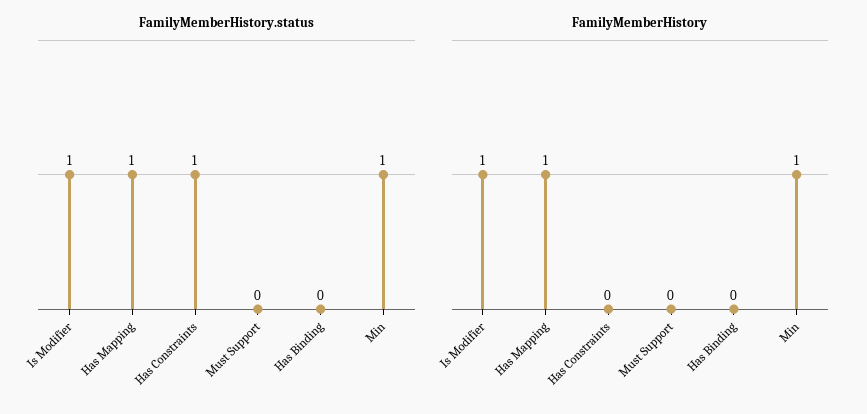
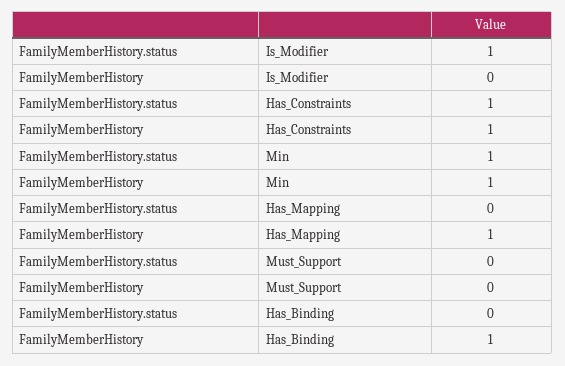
FamilyMemberHistory.status, Has Mapping: 1 -> 0
FamilyMemberHistory, Is Modifier: 1 -> 0
FamilyMemberHistory, Has Constraints: 0 -> 1
FamilyMemberHistory, Has Binding: 0 -> 1

